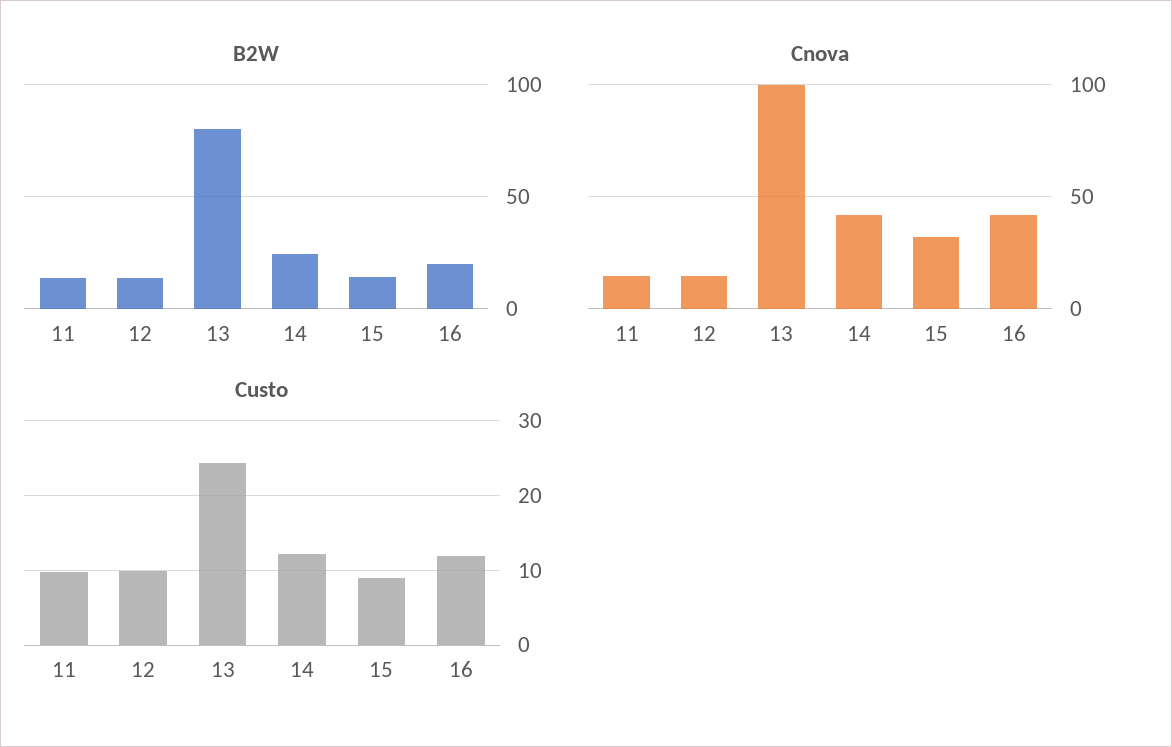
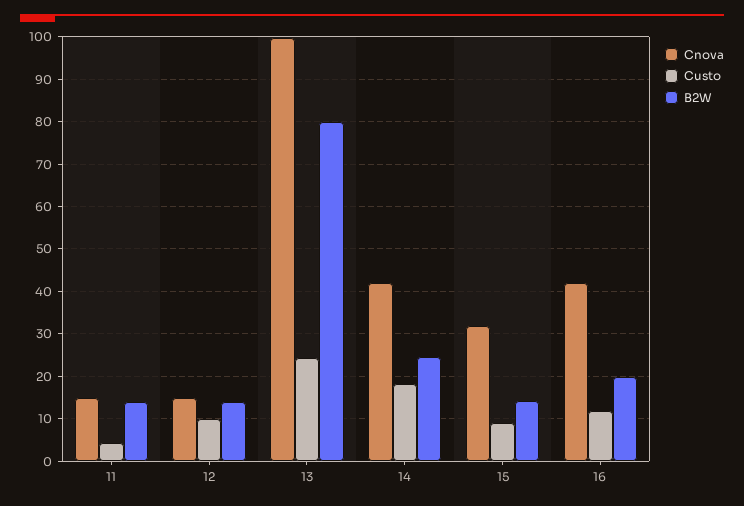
Custo, 11: 10 -> 4
Custo, 14: 12 -> 18

